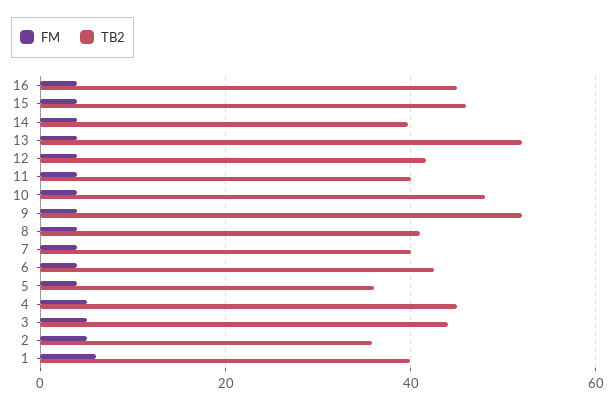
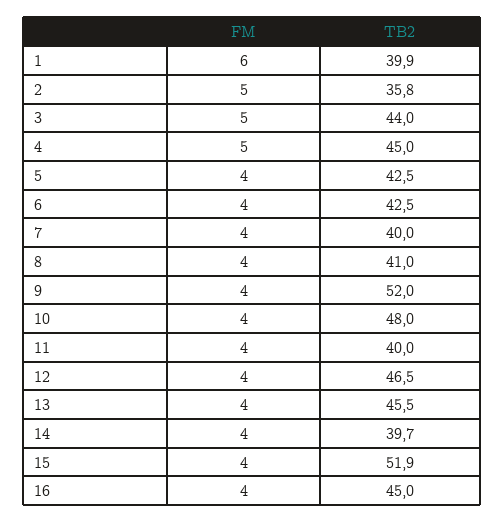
TB2, 15: 46 -> 51.9
TB2, 13: 52 -> 45.5
TB2, 12: 42 -> 46.5
TB2, 5: 36 -> 42.5

